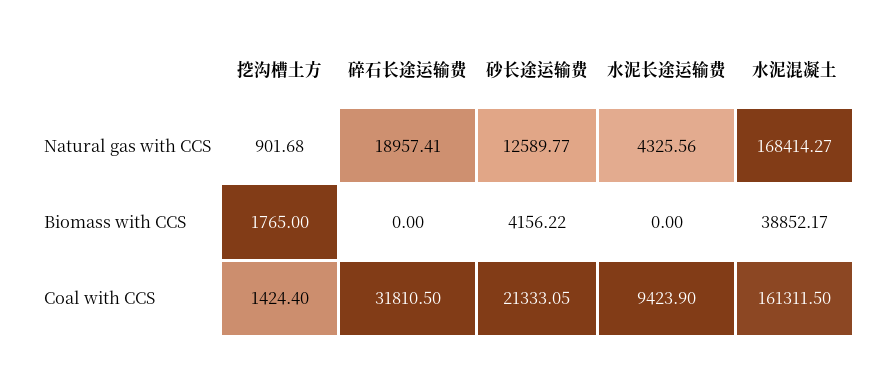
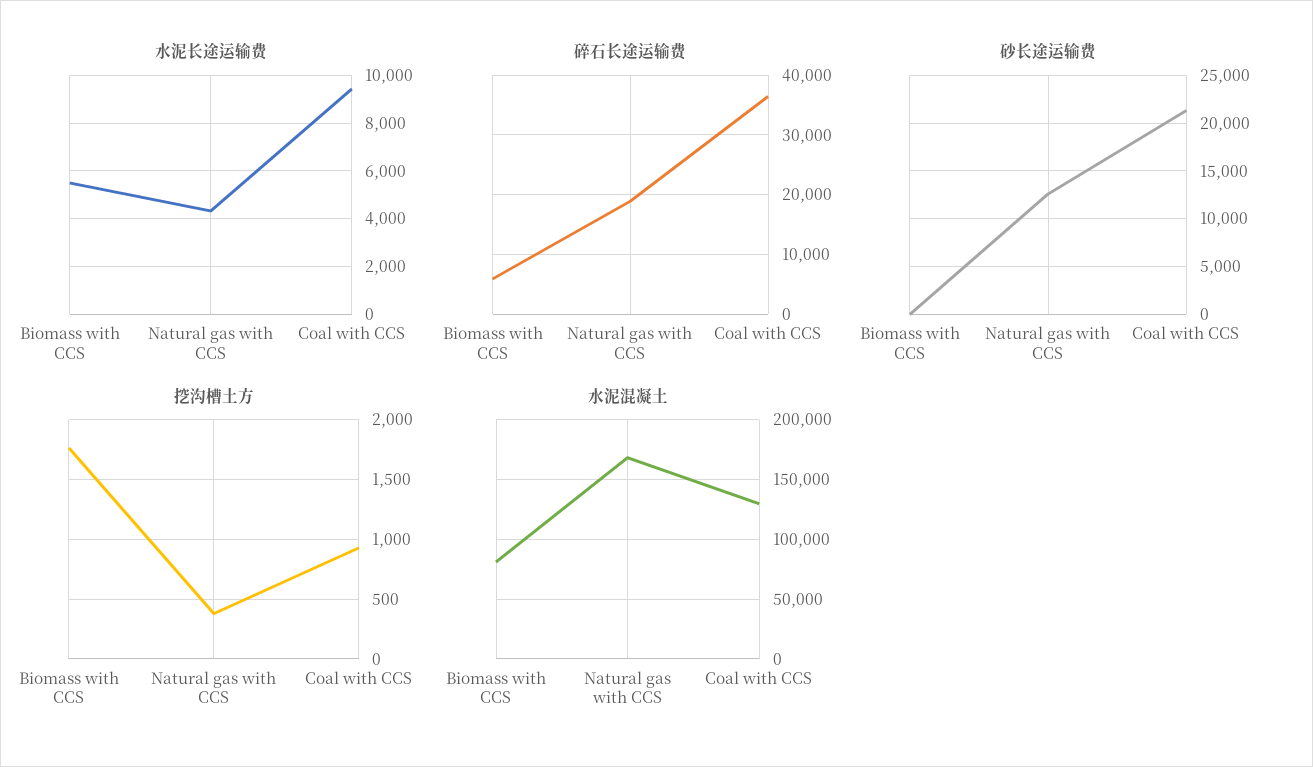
挖沟槽土方, Natural gas with CCS: 901.68 -> 400
碎石长途运输费, Biomass with CCS: 0 -> 6000
砂长途运输费, Biomass with CCS: 4156.22 -> 0
水泥长途运输费, Biomass with CCS: 0 -> 5500
水泥混凝土, Biomass with CCS: 38852.17 -> 80000
挖沟槽土方, Coal with CCS: 1424.4 -> 900
碎石长途运输费, Coal with CCS: 31810.5 -> 36000
水泥混凝土, Coal with CCS: 161311.5 -> 130000

